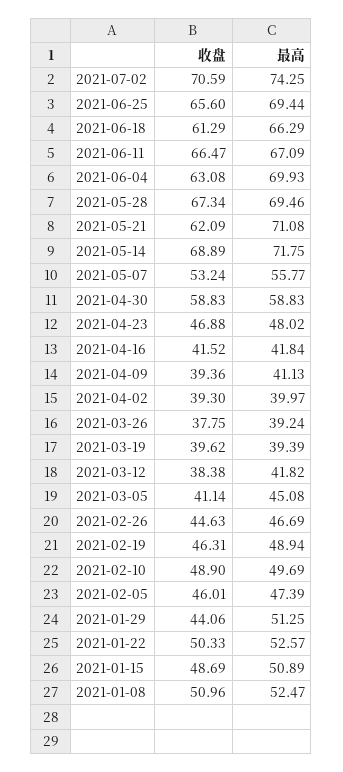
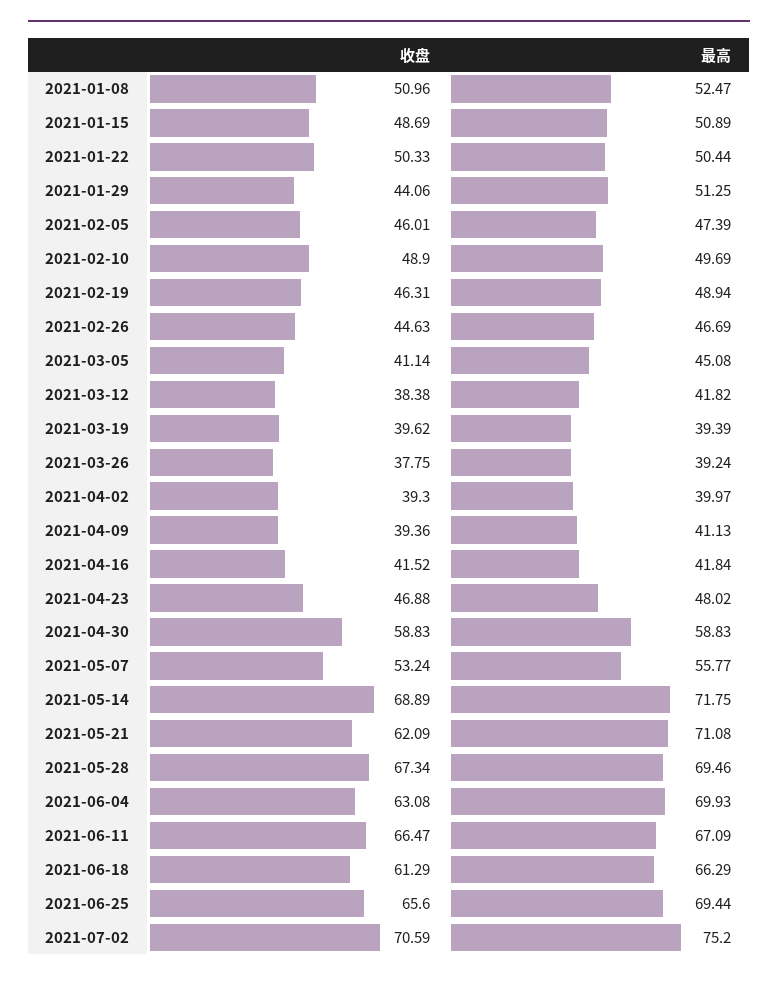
最高, 2021-07-02: 74.25 -> 75.2
最高, 2021-01-22: 52.57 -> 50.44

